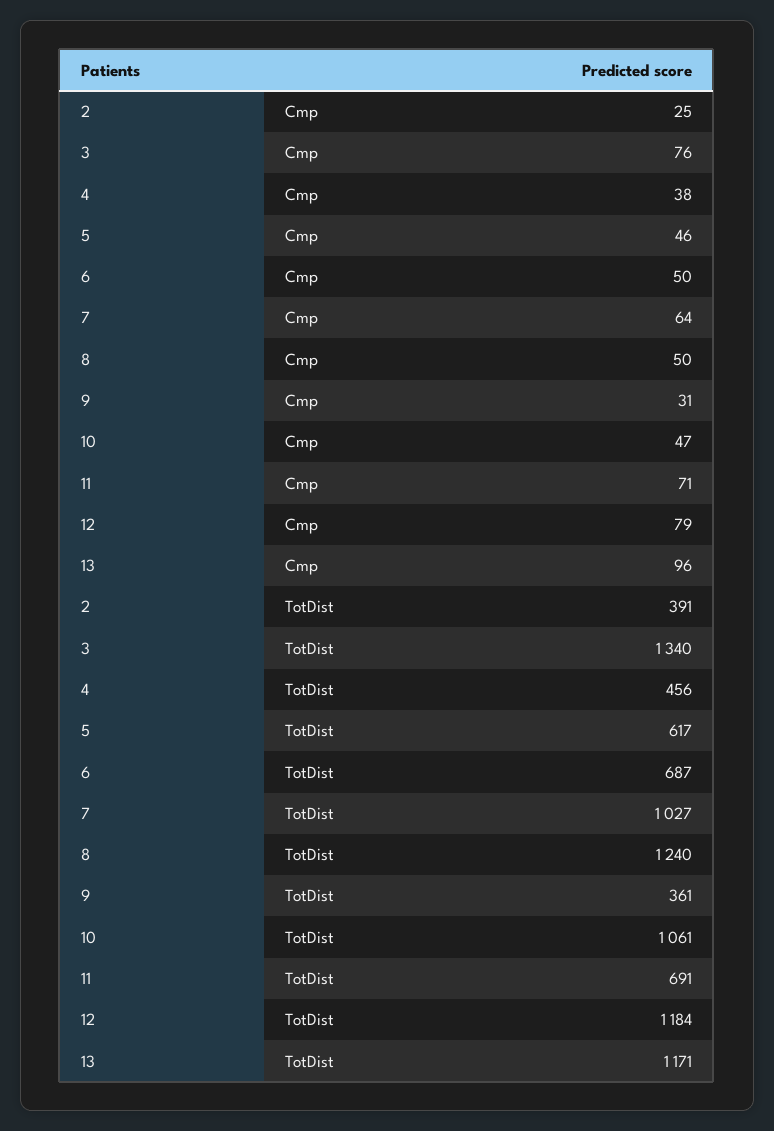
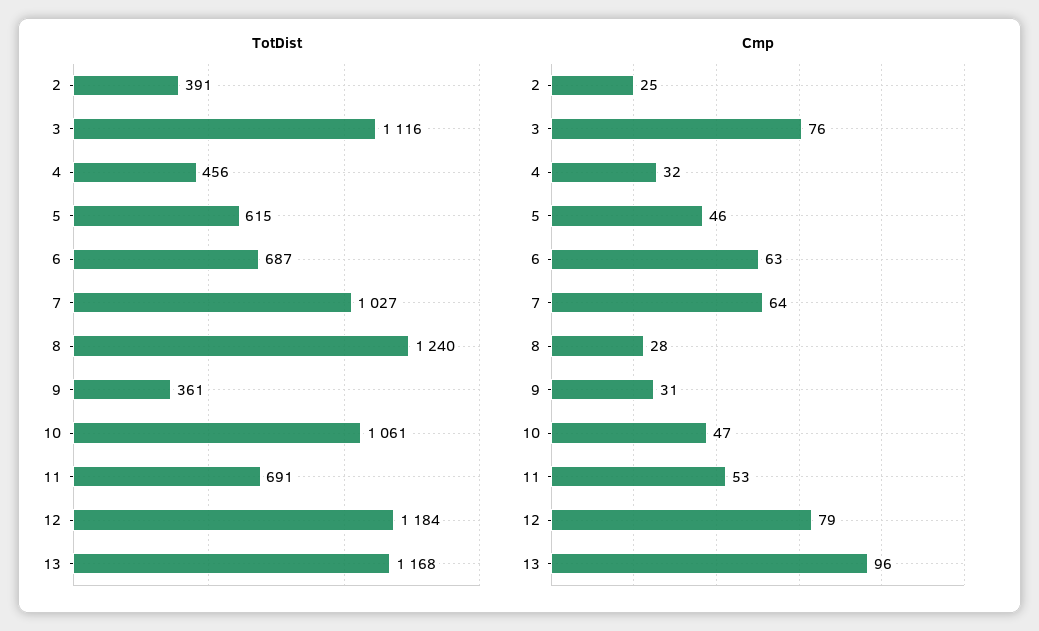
Cmp, 4: 38 -> 32
Cmp, 6: 50 -> 63
Cmp, 8: 50 -> 28
Cmp, 11: 71 -> 53
TotDist, 3: 1340 -> 1116
TotDist, 5: 617 -> 615
TotDist, 13: 1171 -> 1168

